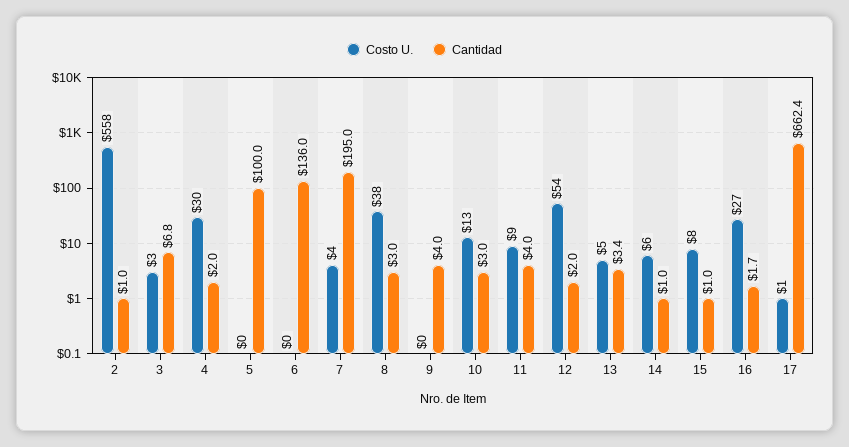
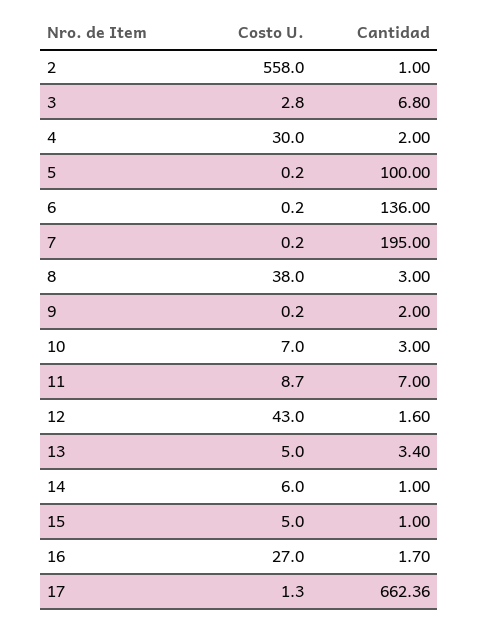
Costo U., 7: 4 -> 0.2
Cantidad, 9: 4 -> 2
Costo U., 10: 13 -> 7
Cantidad, 11: 4 -> 7
Costo U., 12: 54 -> 43
Cantidad, 12: 2 -> 1.6
Costo U., 15: 8 -> 5

